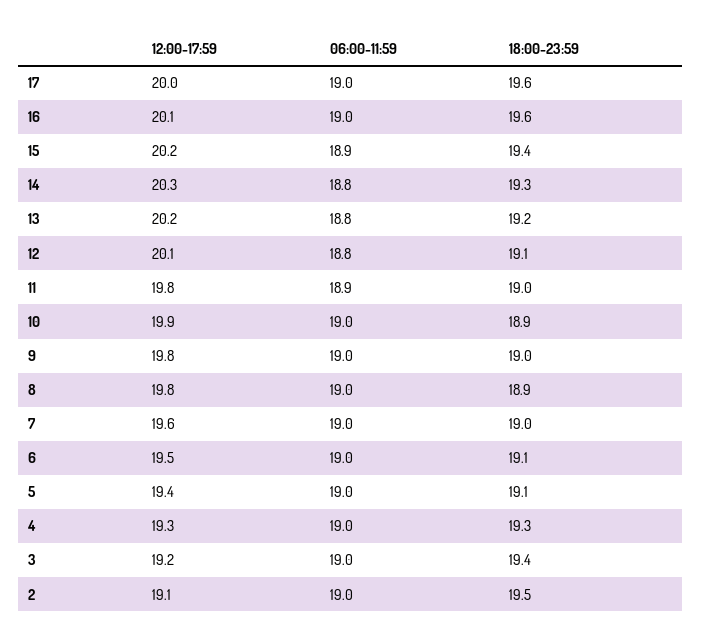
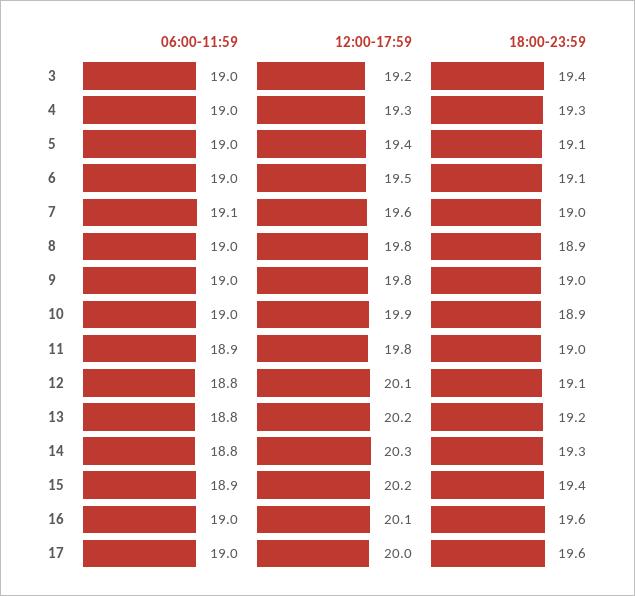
06:00-11:59, 7: 19 -> 19.1
12:00-17:59, 2: 19.1 -> none
06:00-11:59, 2: 19 -> none
18:00-23:59, 2: 19.5 -> none

